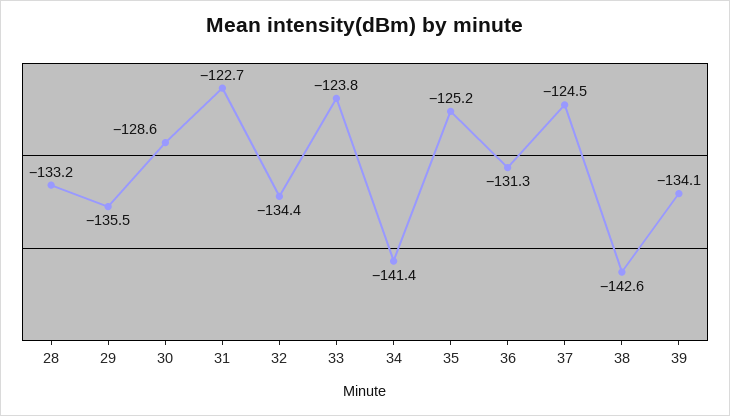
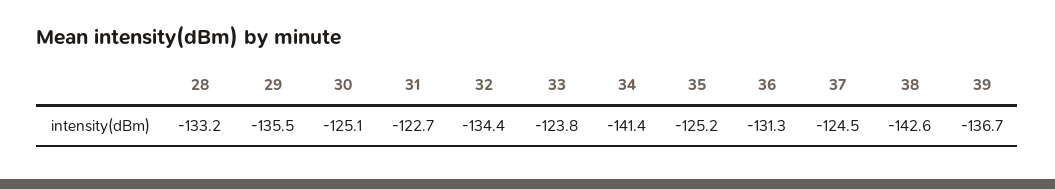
30: -128.6 -> -125.1
39: -134.1 -> -136.7

